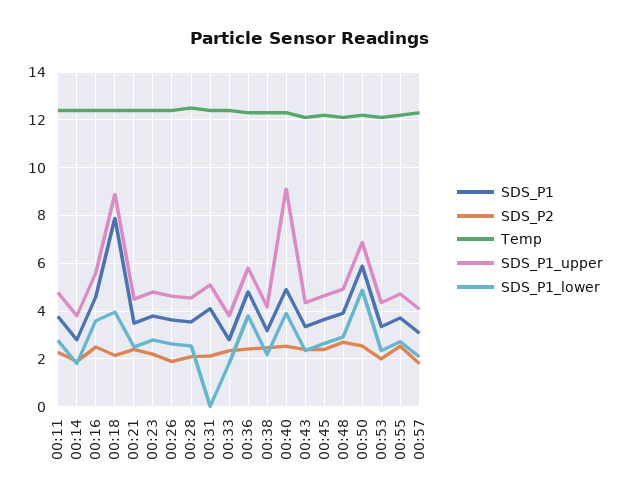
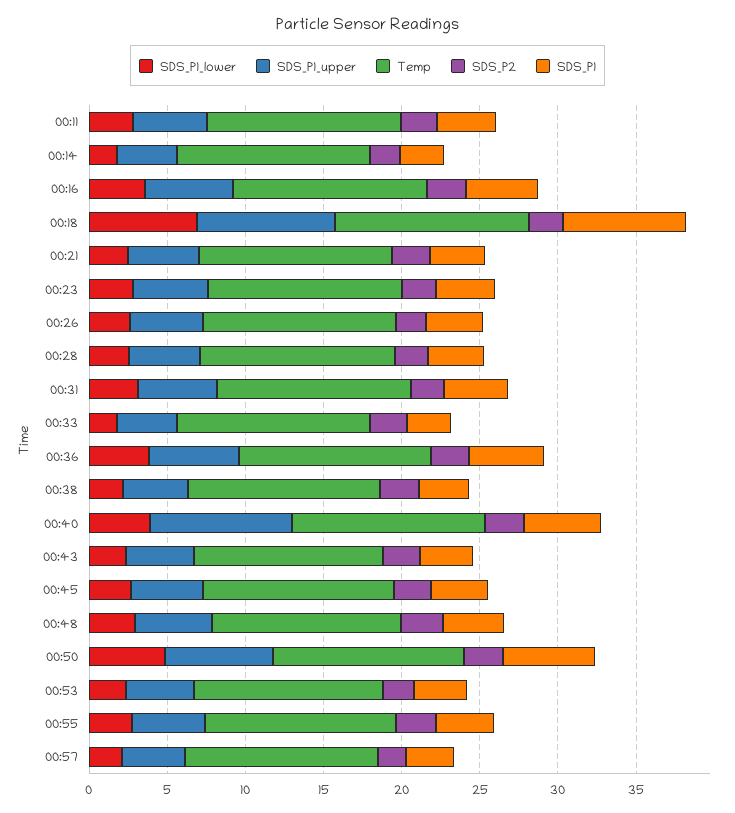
SDS_P1_lower, 00:18: 4 -> 7
SDS_P1_lower, 00:31: 0 -> 3

